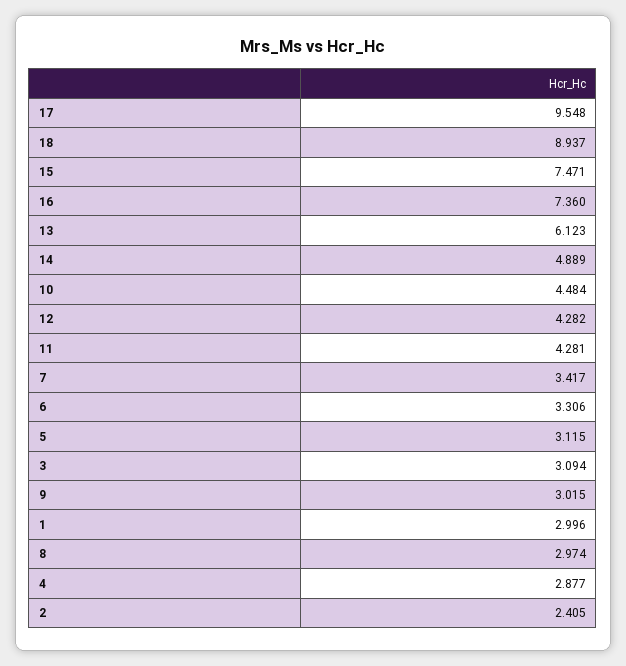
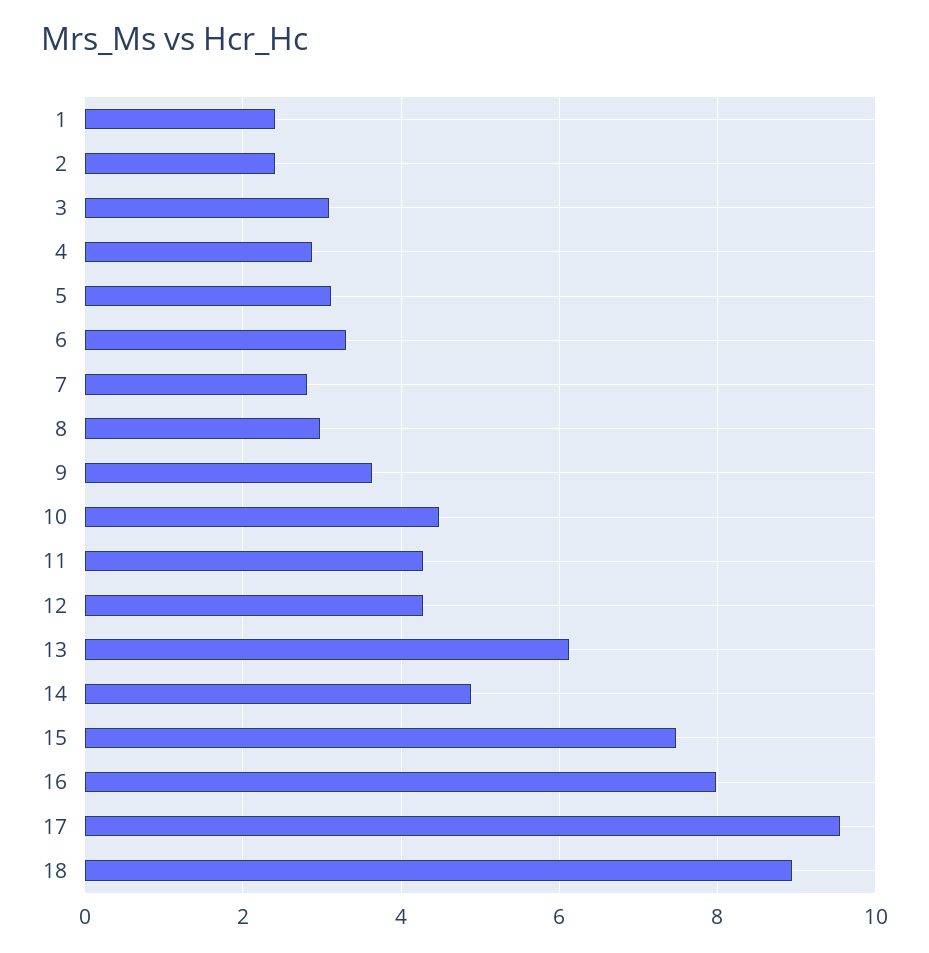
16: 7.36 -> 8
7: 3.417 -> 2.8
9: 3.015 -> 3.6
1: 2.996 -> 2.4

